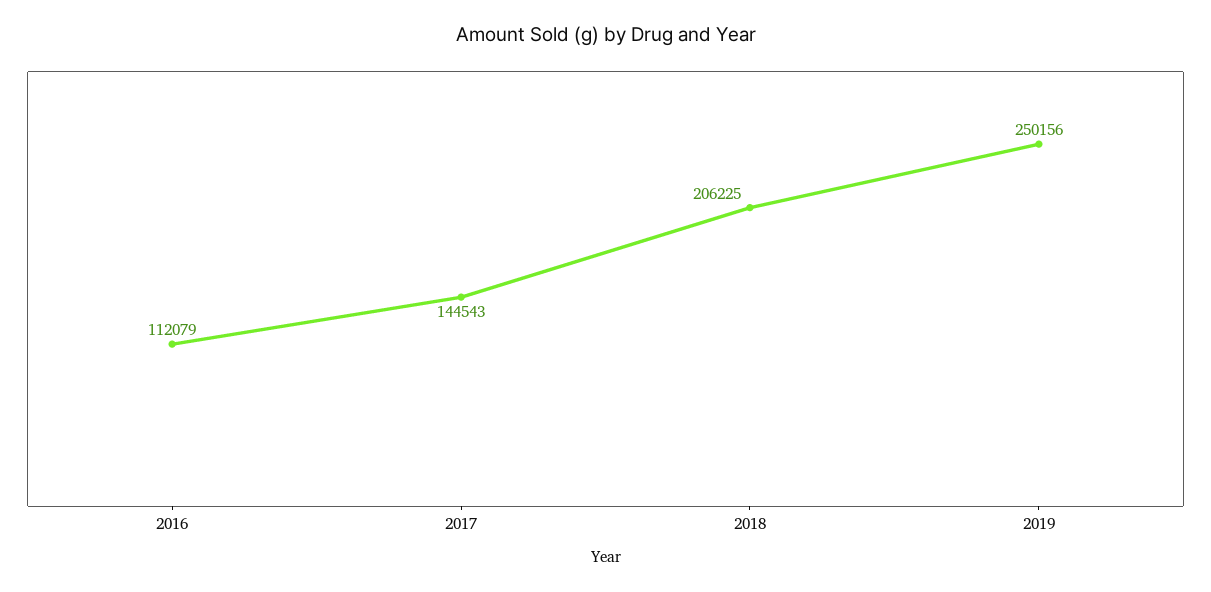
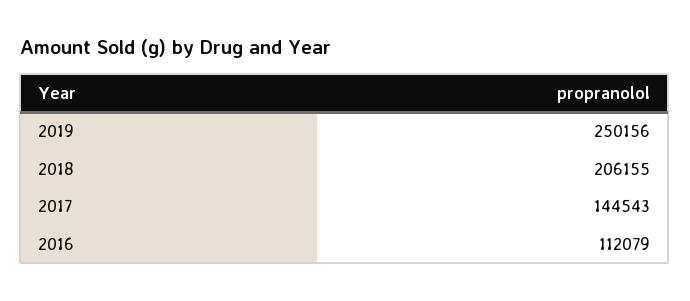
2018: 206225 -> 206155

